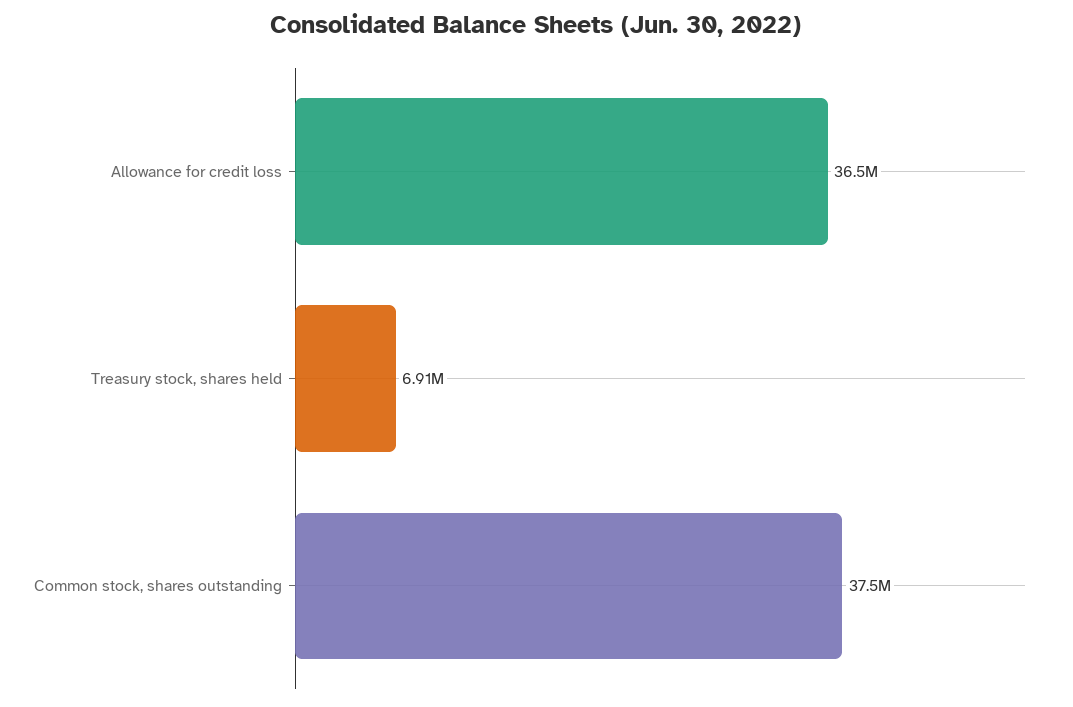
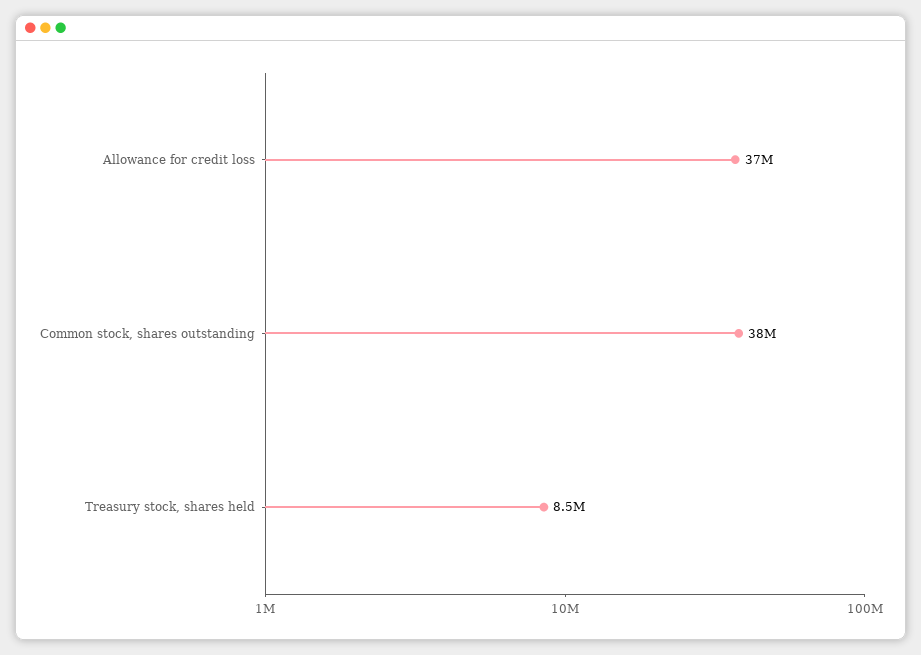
Treasury stock, shares held: 6910000 -> 8500000

